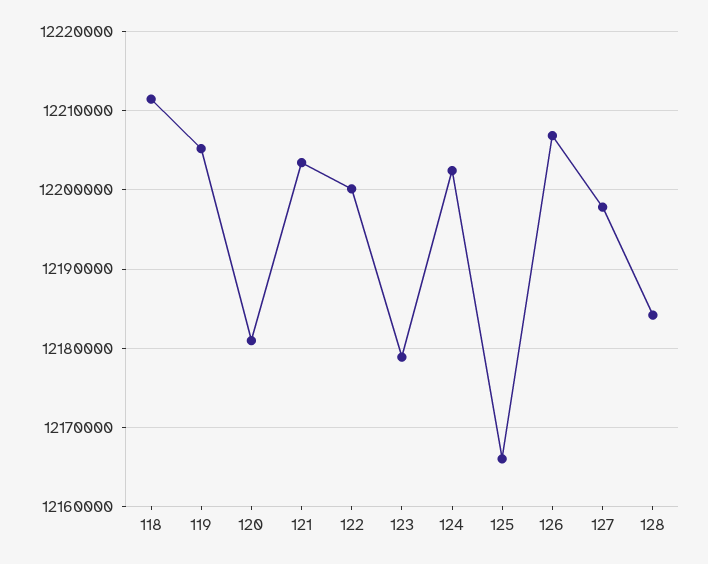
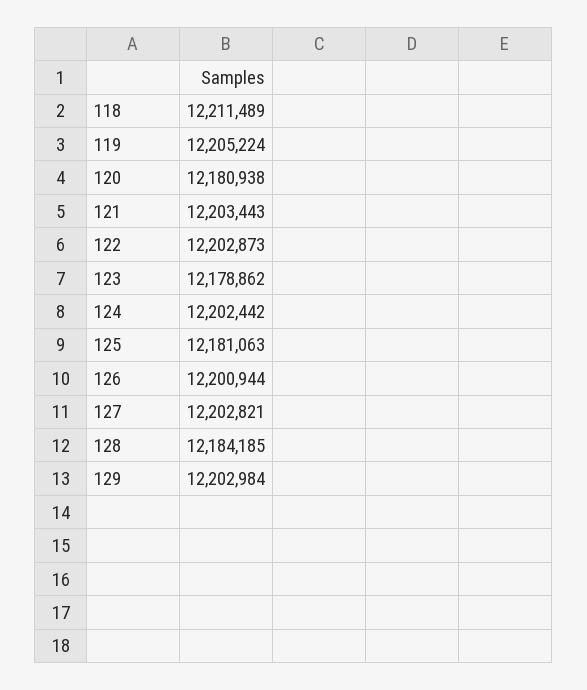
122: 12200000 -> 12202873
125: 12166000 -> 12181063
126: 12207000 -> 12200944
127: 12198000 -> 12202821
129: none -> 12202984

